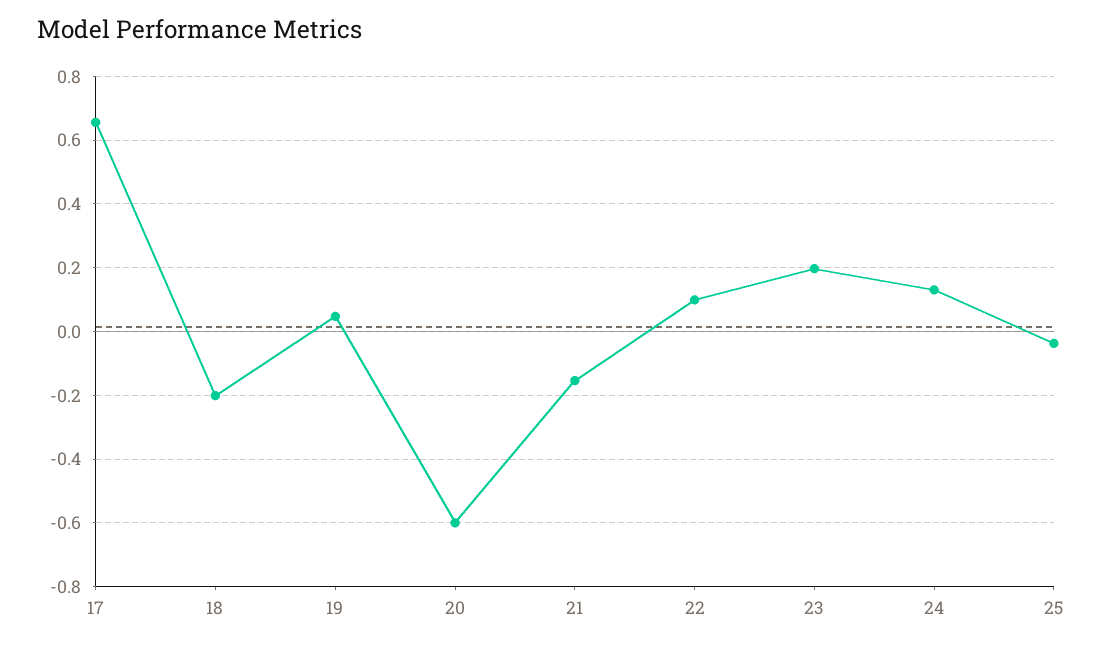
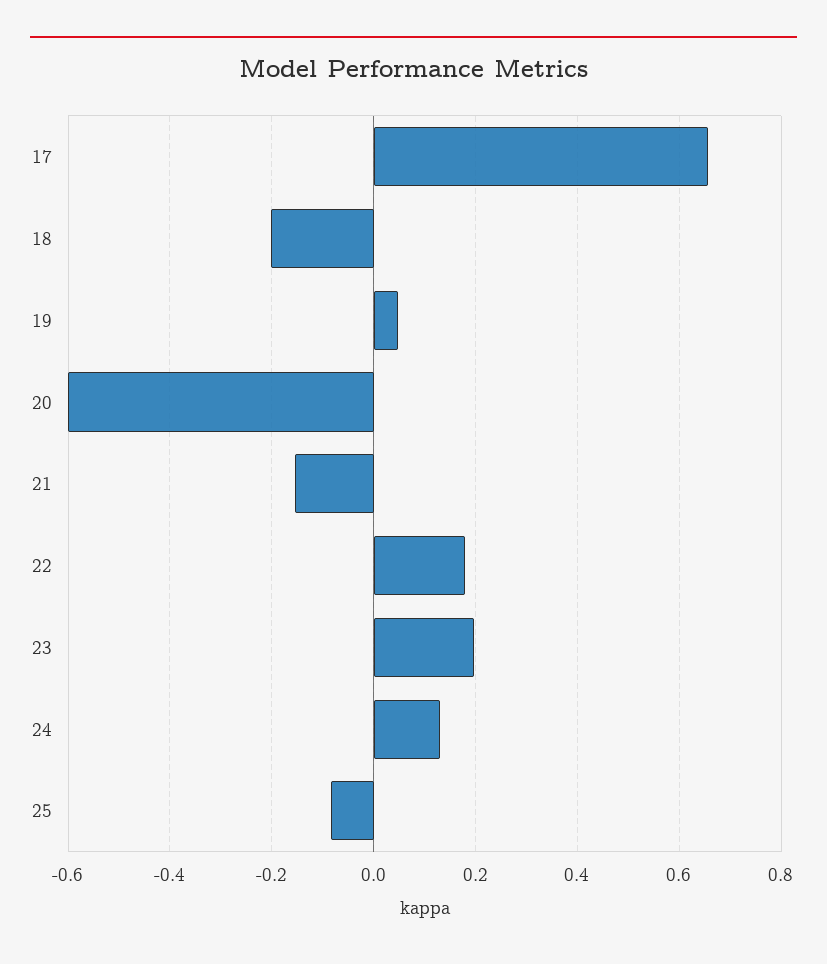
22: 0.1 -> 0.18
25: -0.04 -> -0.08

